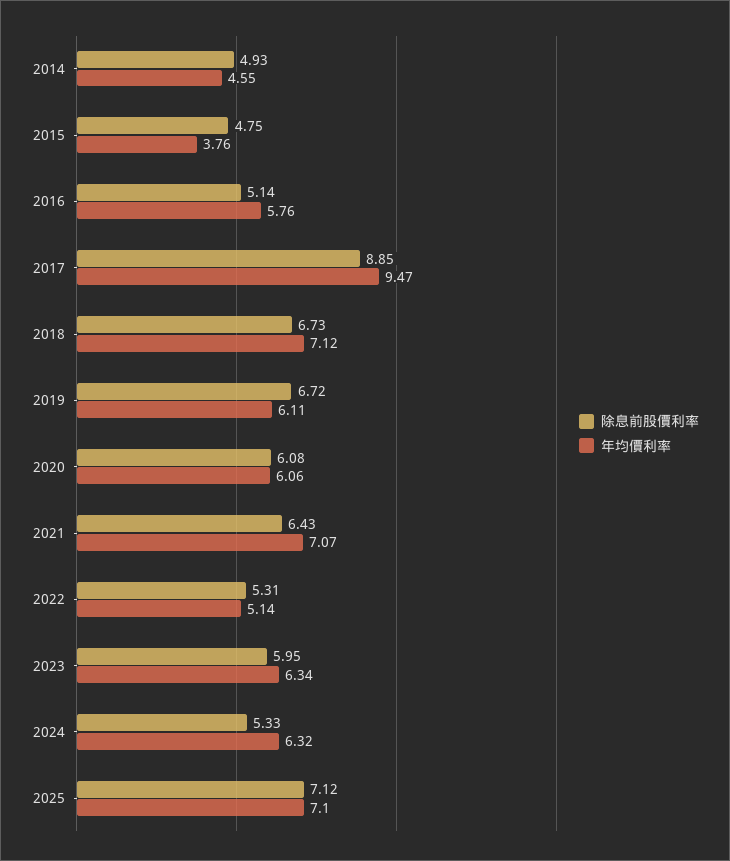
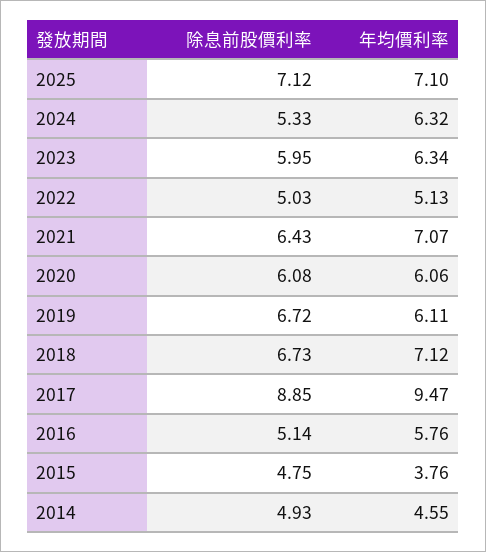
除息前股價利率, 2022: 5.31 -> 5.03
年均價利率, 2022: 5.14 -> 5.13

